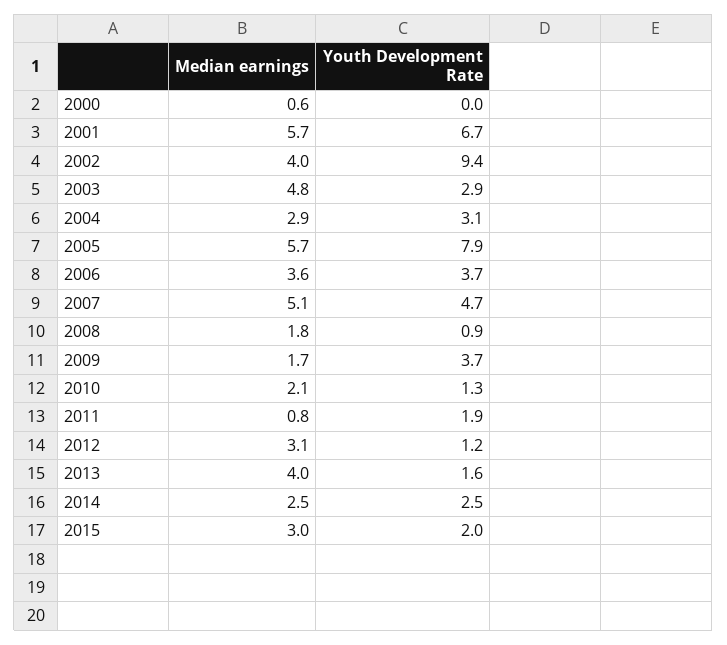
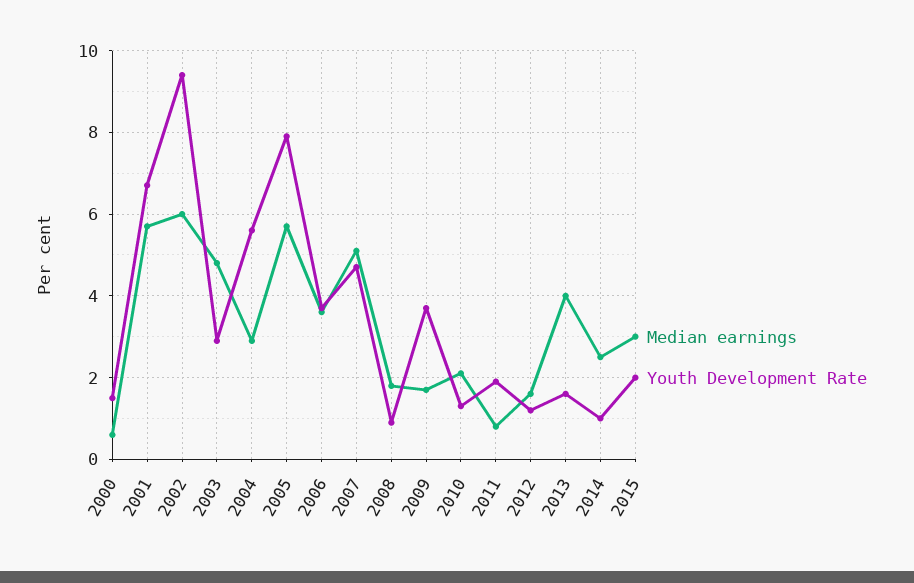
Youth Development Rate, 2000: 0 -> 1.5
Median earnings, 2002: 4 -> 6
Youth Development Rate, 2004: 3.1 -> 5.5
Median earnings, 2012: 3.1 -> 1.5
Youth Development Rate, 2014: 2.5 -> 1

